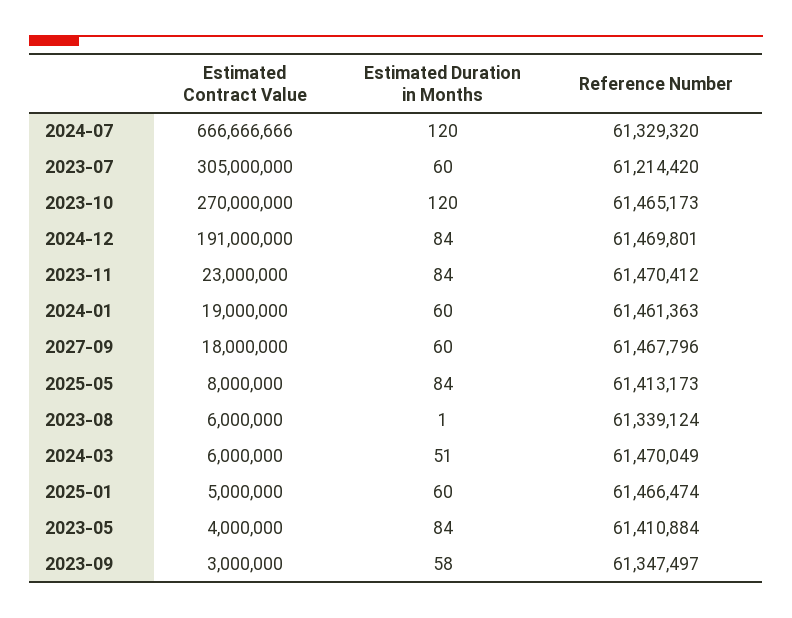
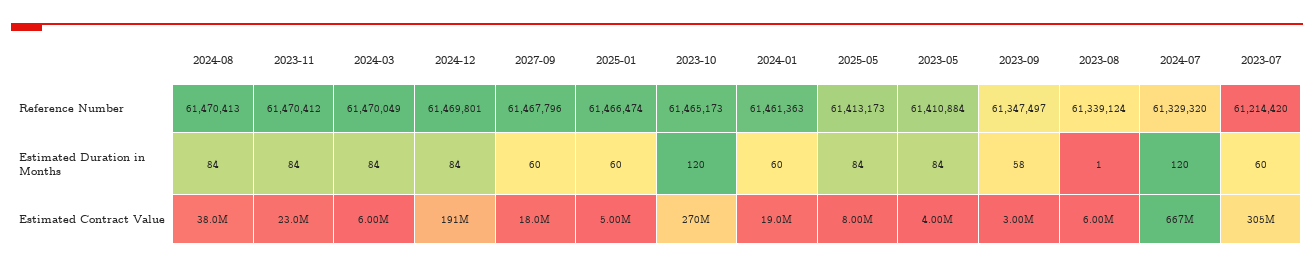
Estimated Duration in Months, 2024-03: 51 -> 84
Reference Number, 2024-08: none -> 61470413
Estimated Duration in Months, 2024-08: none -> 84
Estimated Contract Value, 2024-08: none -> 38000000

